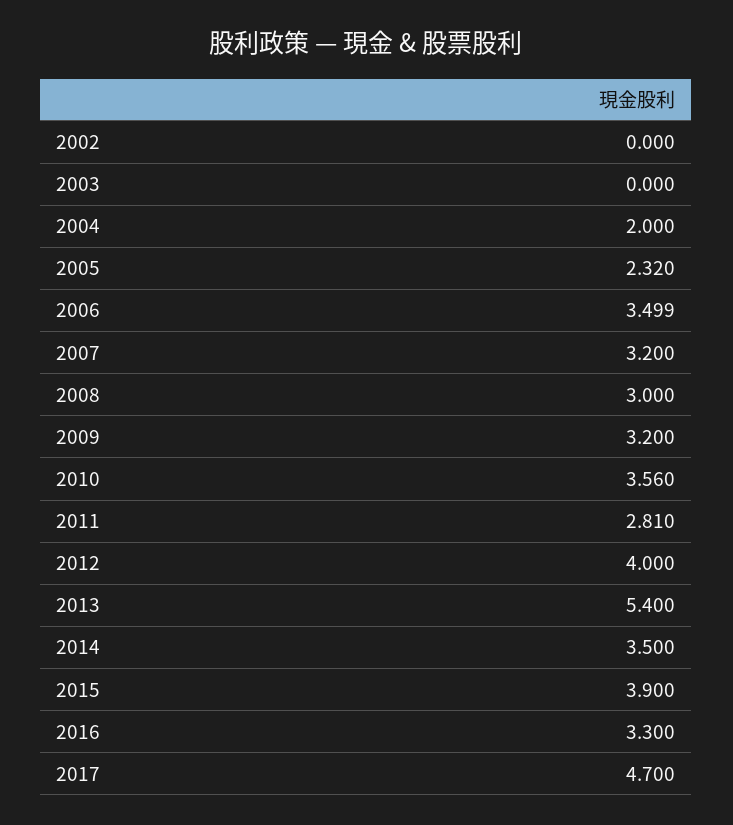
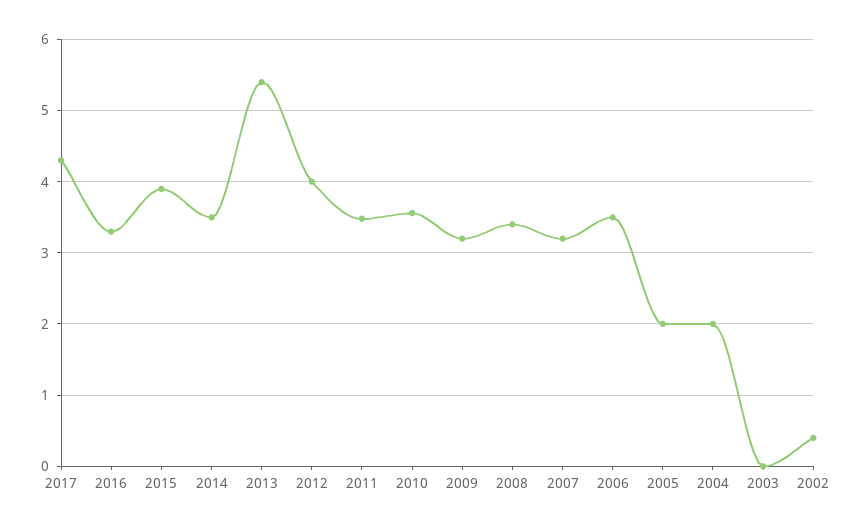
2002: 0 -> 0.4
2005: 2.32 -> 2
2008: 3 -> 3.4
2011: 2.81 -> 3.5
2017: 4.7 -> 4.3

